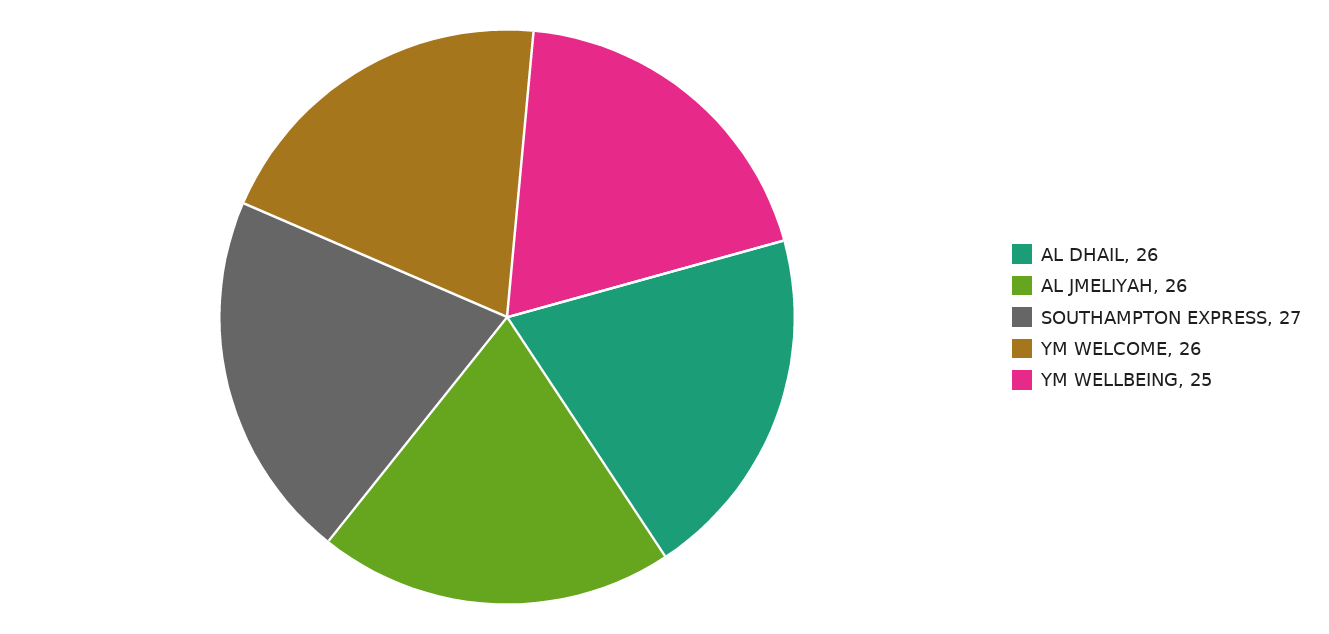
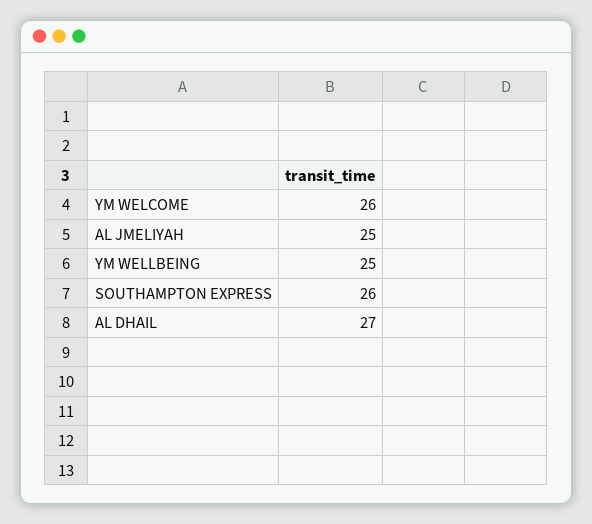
AL DHAIL: 26 -> 27
AL JMELIYAH: 26 -> 25
SOUTHAMPTON EXPRESS: 27 -> 26

